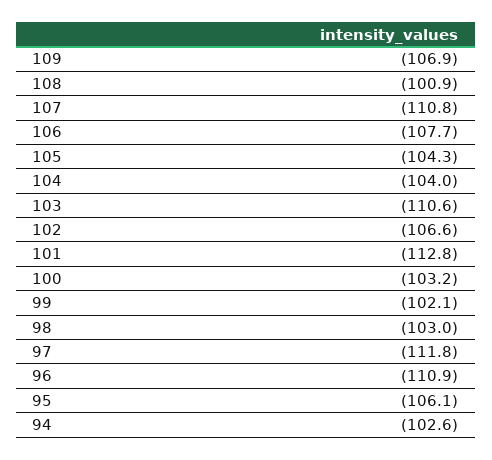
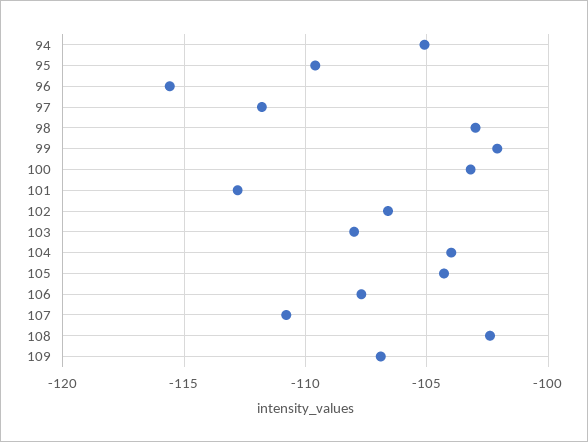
108: -100.9 -> -102.5
103: -110.6 -> -108
96: -110.9 -> -115.5
95: -106.1 -> -109.5
94: -102.6 -> -105

